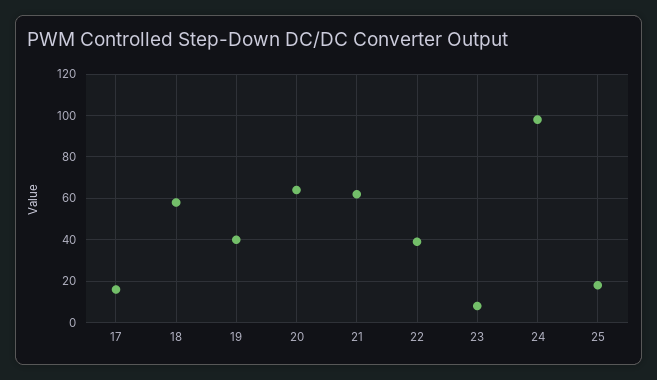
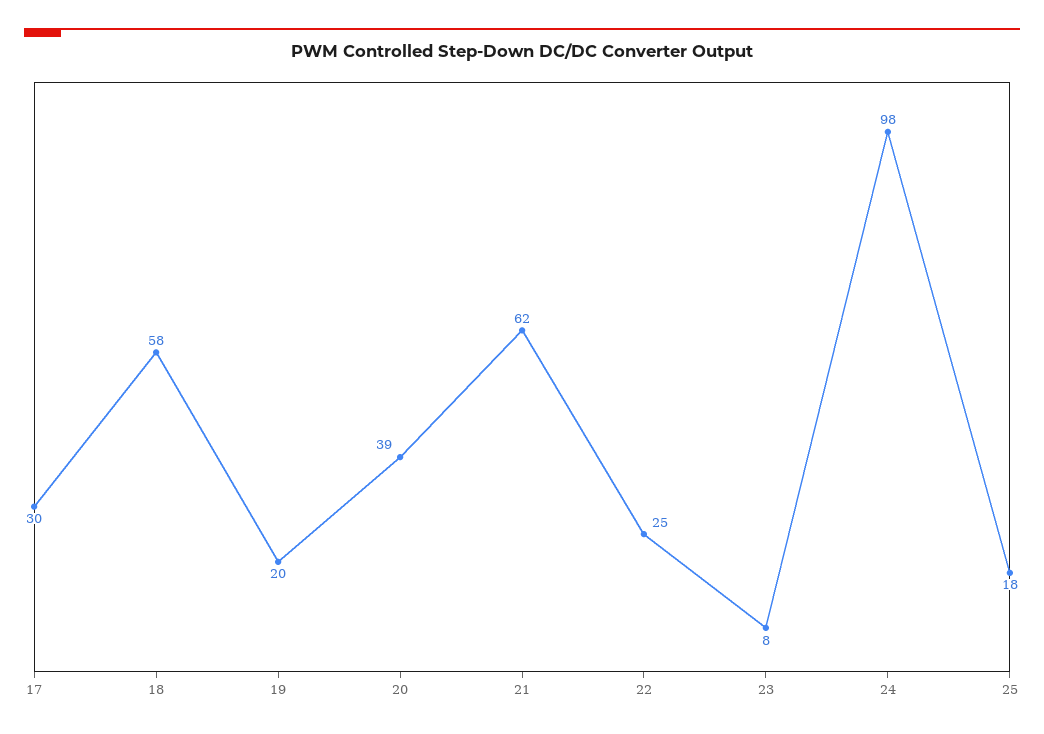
17: 15 -> 30
19: 40 -> 20
20: 65 -> 39
22: 40 -> 25

